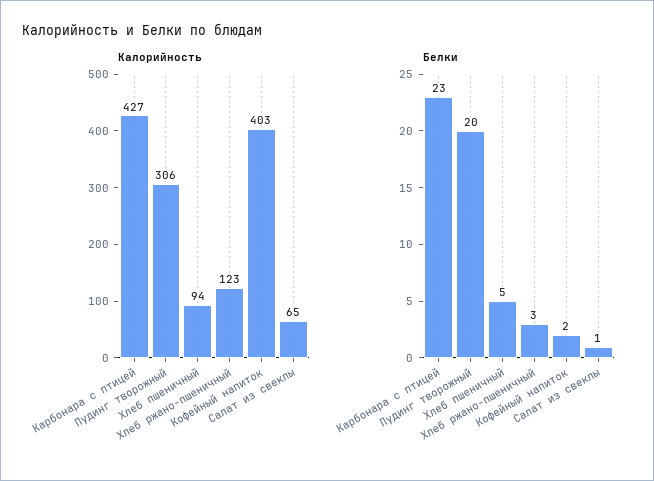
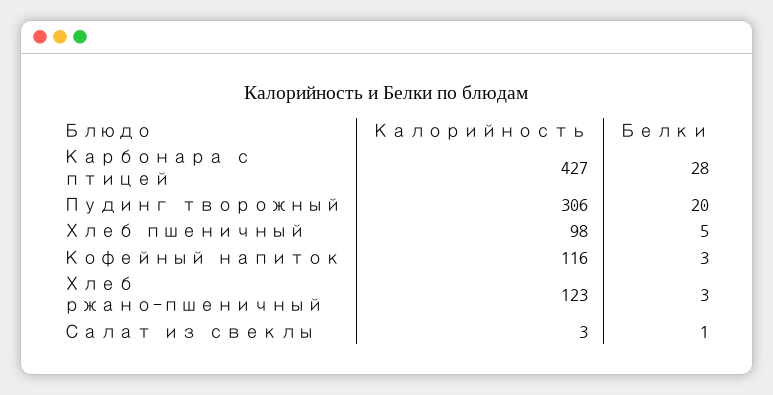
Калорийность, Хлеб пшеничный: 94 -> 98
Калорийность, Кофейный напиток: 403 -> 116
Калорийность, Салат из свеклы: 65 -> 3
Белки, Карбонара с птицей: 23 -> 28
Белки, Кофейный напиток: 2 -> 3

